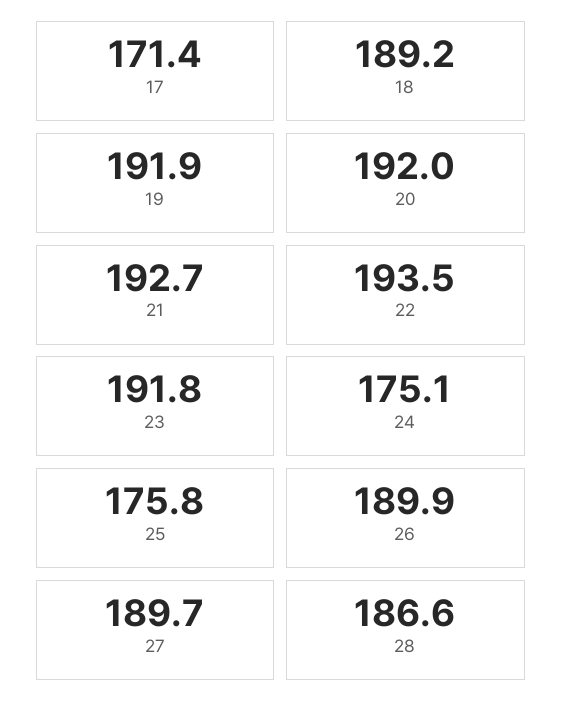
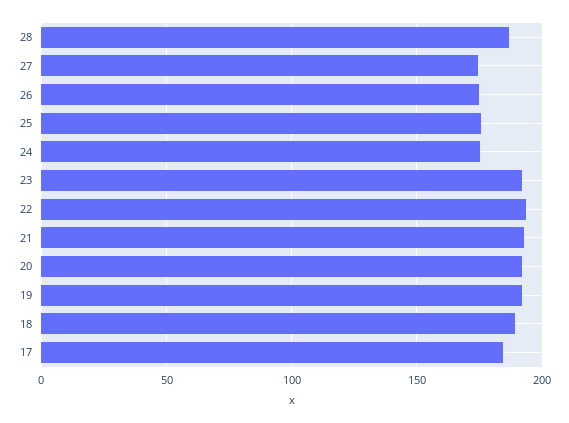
17: 171.4 -> 185
26: 189.9 -> 175
27: 189.7 -> 175

